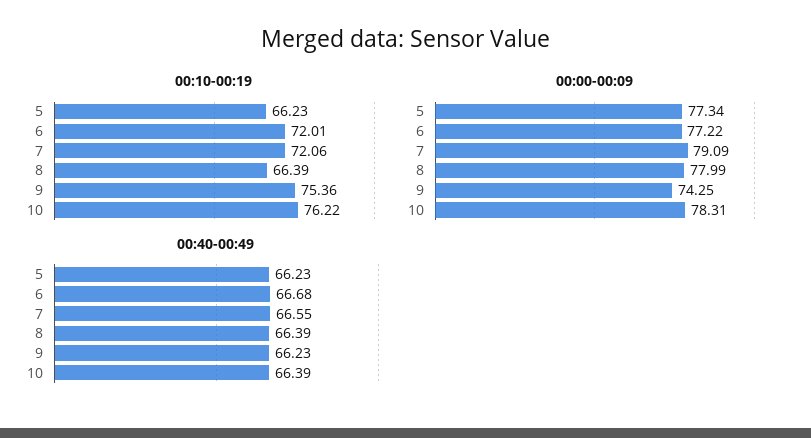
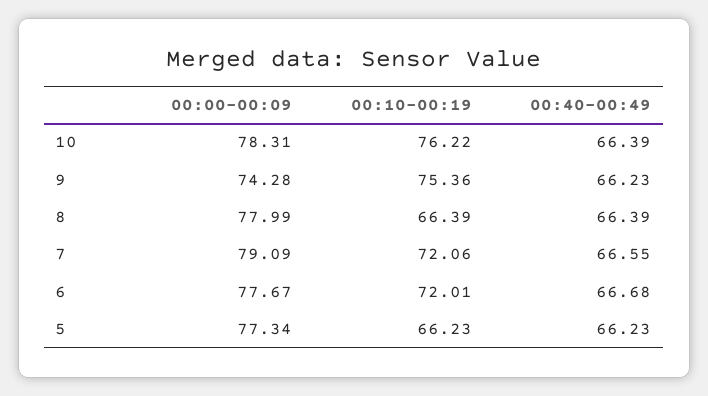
00:00-00:09, 6: 77.22 -> 77.67
00:00-00:09, 9: 74.25 -> 74.28

